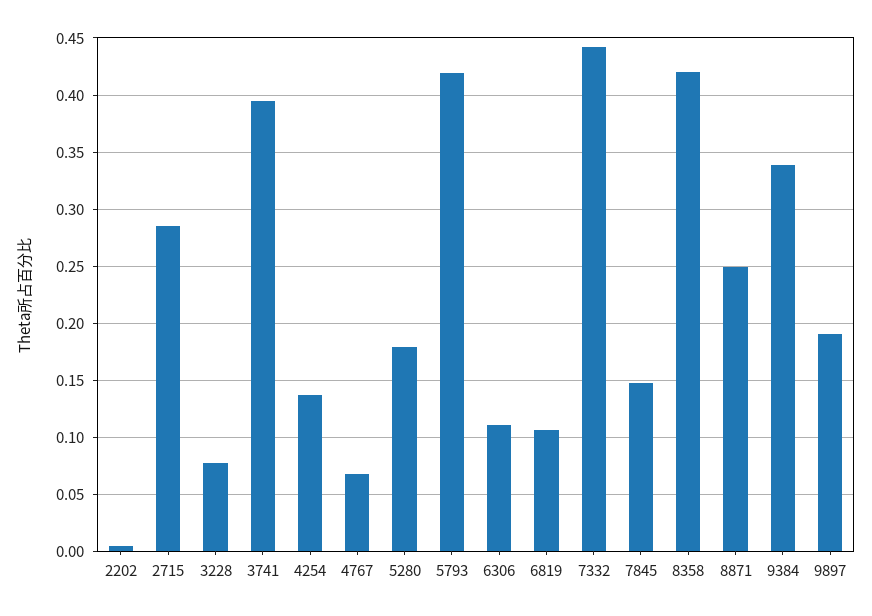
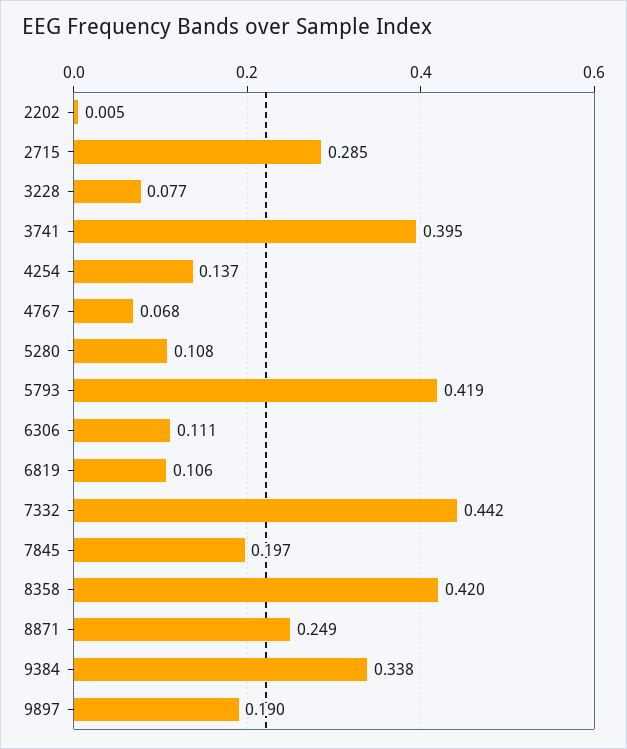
5280: 0.18 -> 0.108
7845: 0.15 -> 0.197

